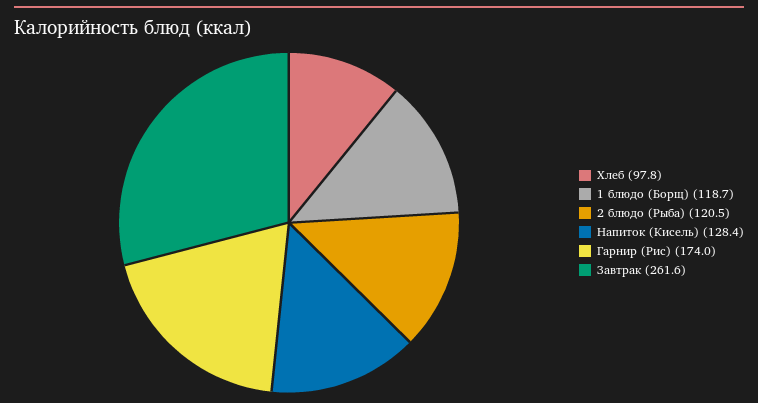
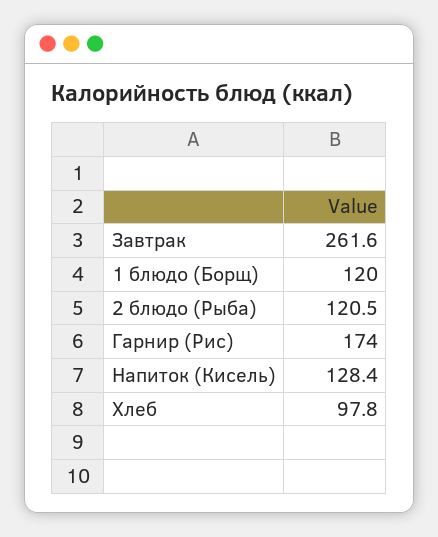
1 блюдо (Борщ): 118.7 -> 120

